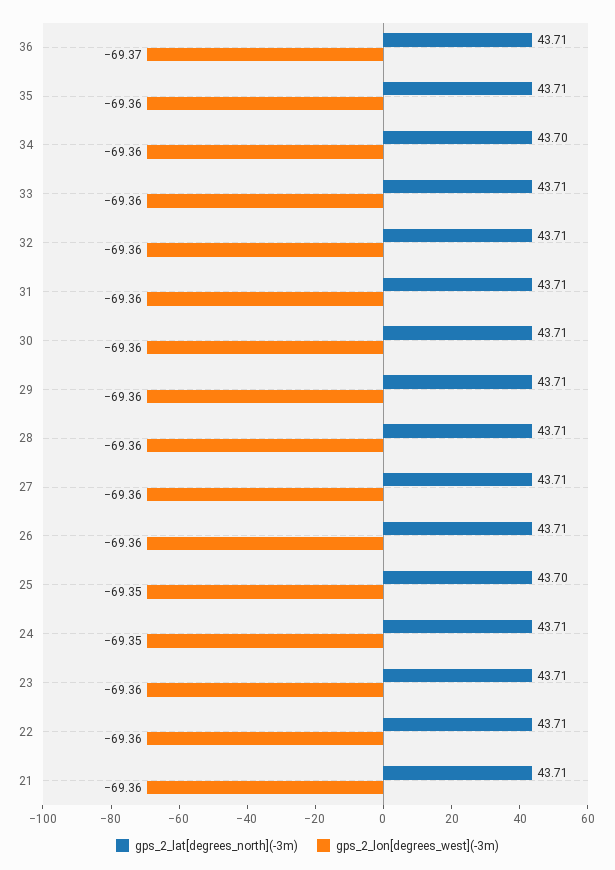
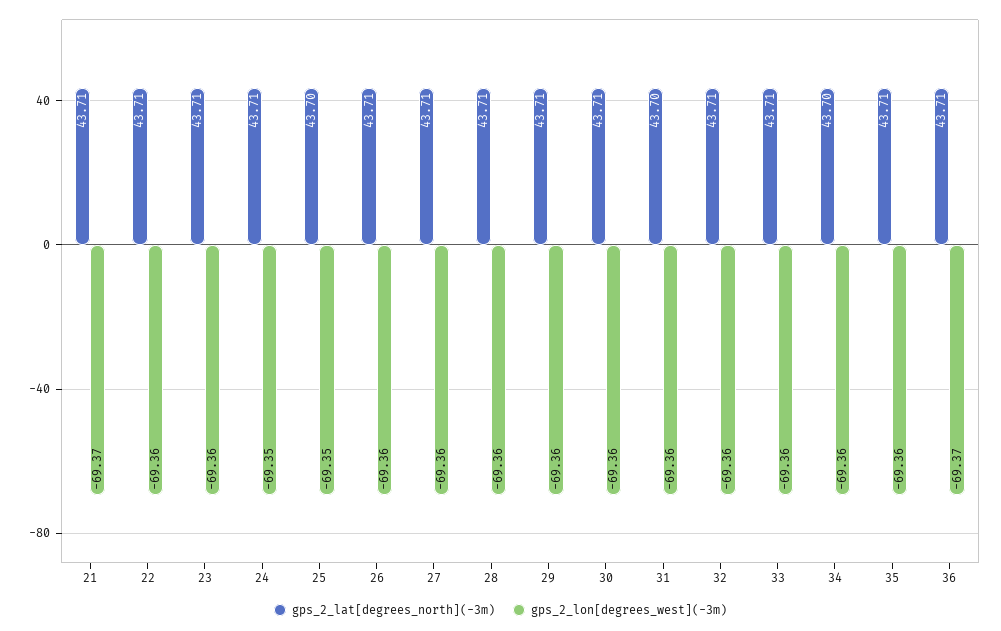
gps_2_lat[degrees_north](-3m), 31: 43.71 -> 43.7
gps_2_lon[degrees_west](-3m), 21: -69.36 -> -69.37

